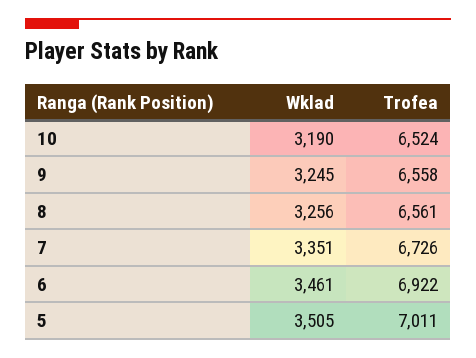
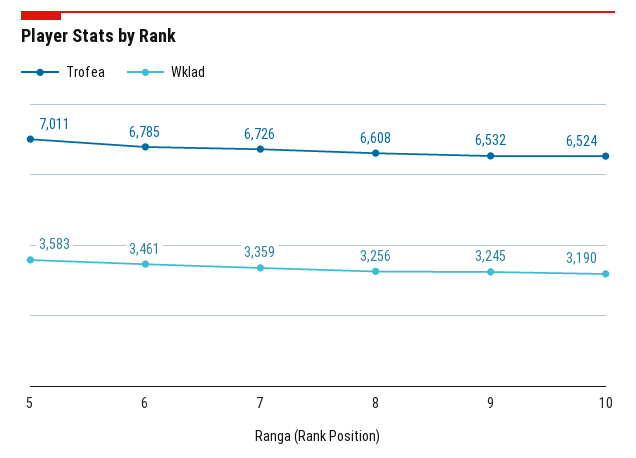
Trofea, 9: 6558 -> 6532
Trofea, 8: 6561 -> 6608
Wklad, 7: 3351 -> 3359
Trofea, 6: 6922 -> 6785
Wklad, 5: 3505 -> 3583

